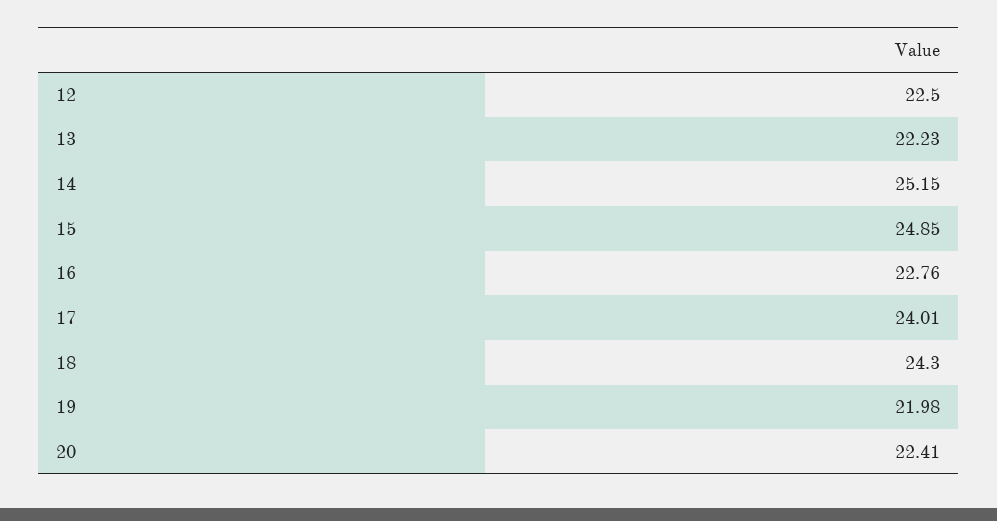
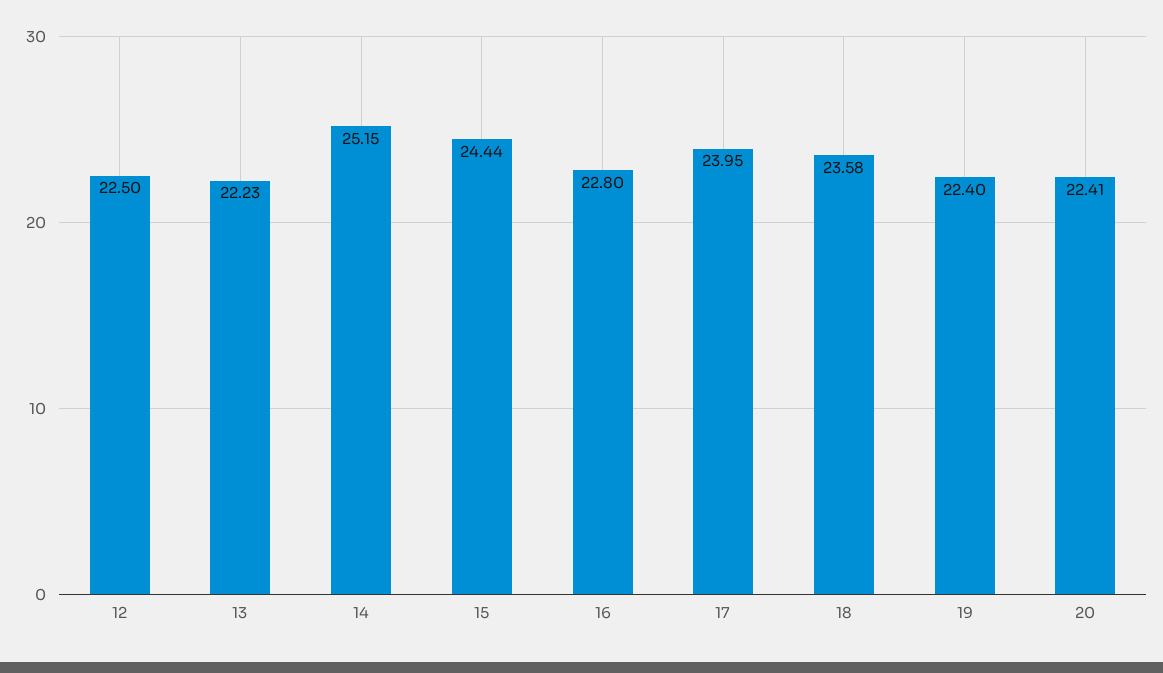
15: 24.85 -> 24.44
16: 22.76 -> 22.8
17: 24.01 -> 23.95
18: 24.3 -> 23.58
19: 21.98 -> 22.4

